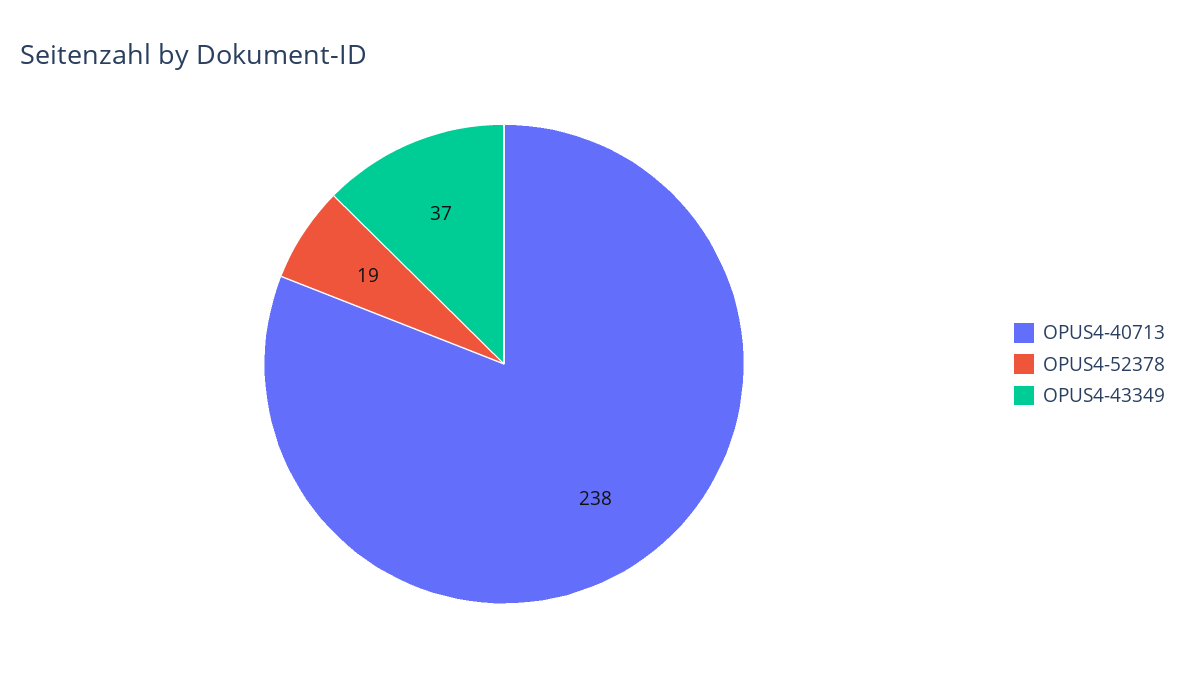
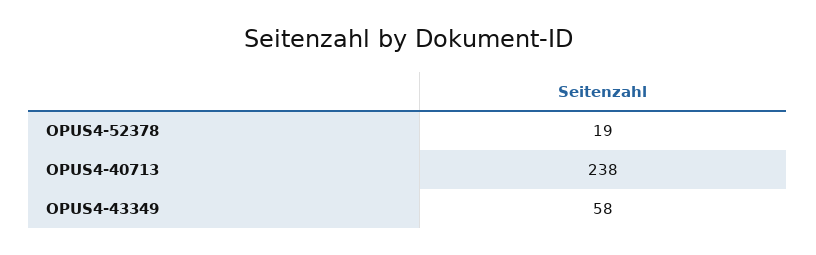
OPUS4-43349: 37 -> 58

